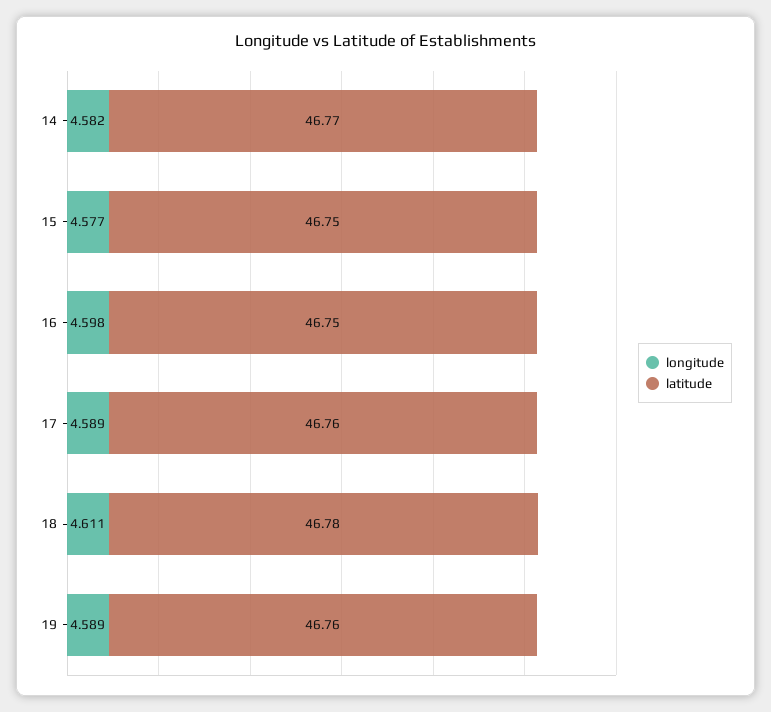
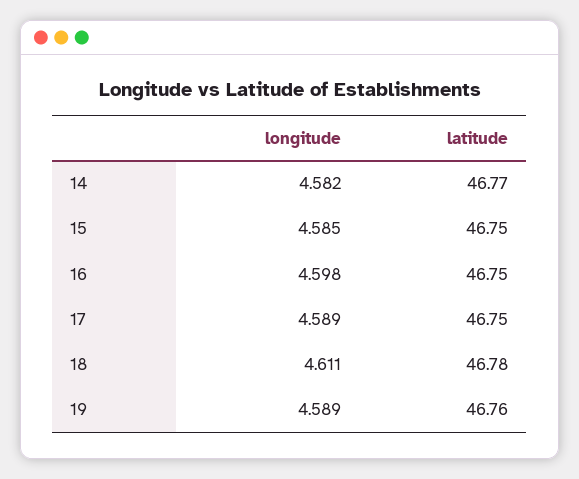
longitude, 15: 4.577 -> 4.585
latitude, 17: 46.76 -> 46.75

